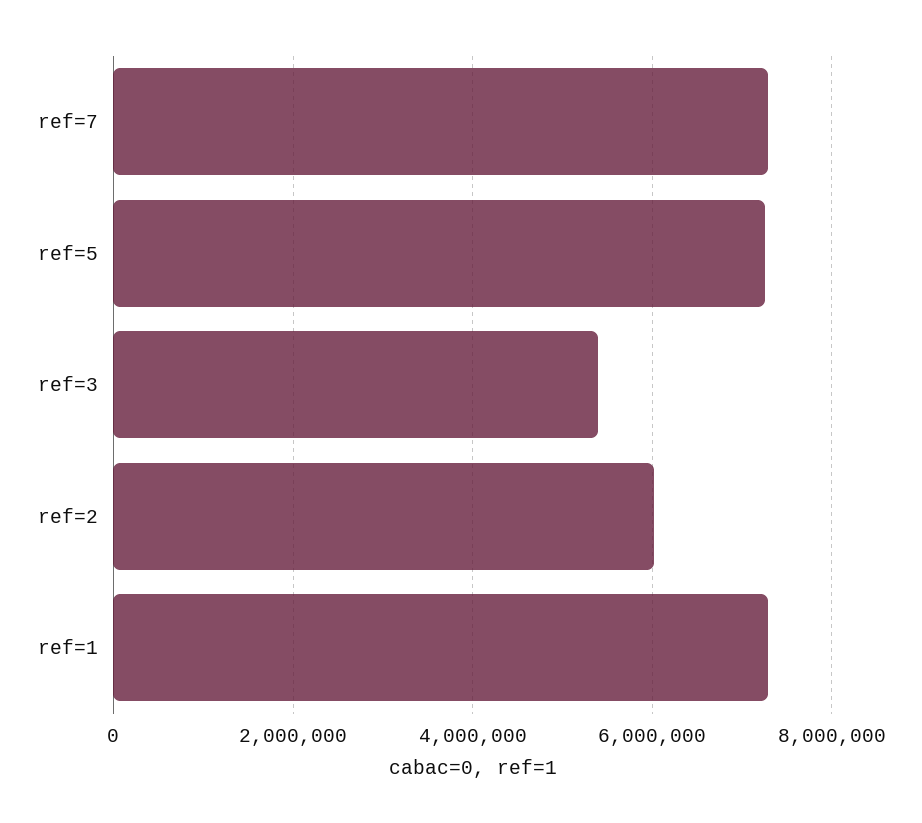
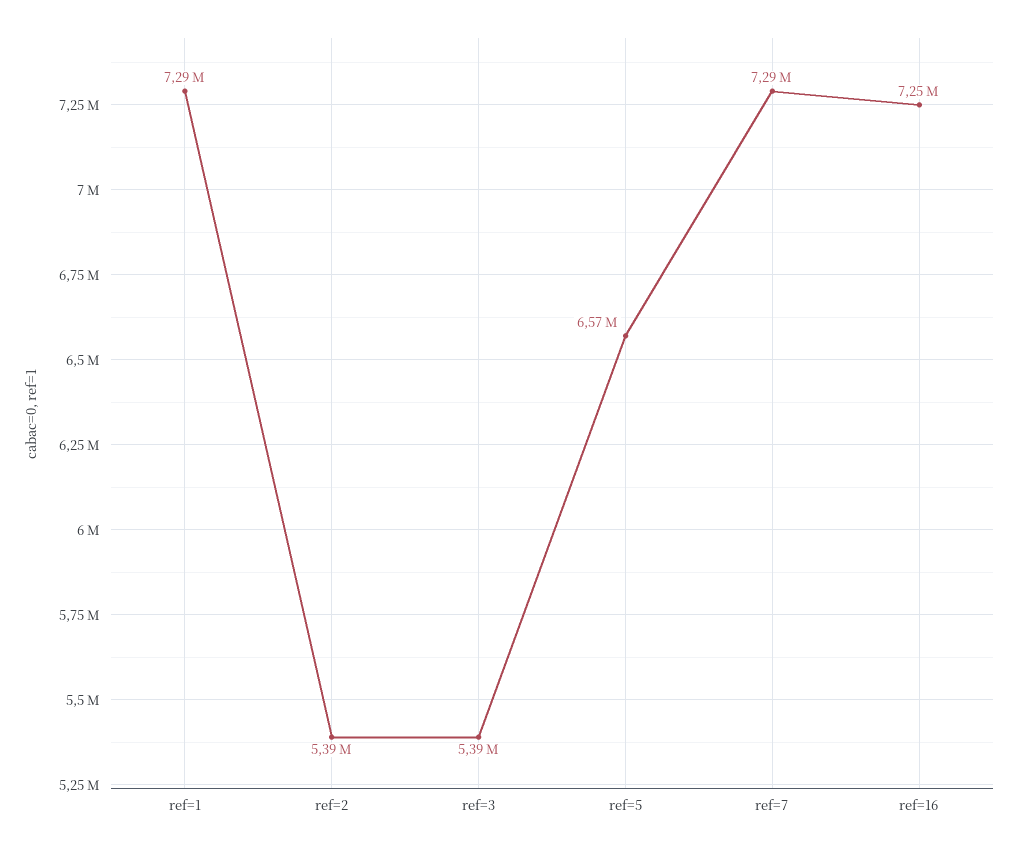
ref=5: 7200000 -> 6570000
ref=2: 6000000 -> 5390000
ref=16: none -> 7250000

